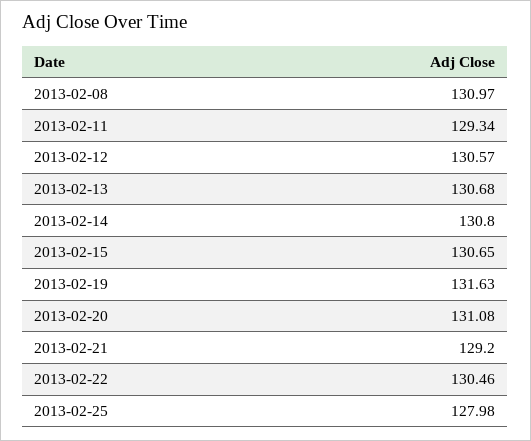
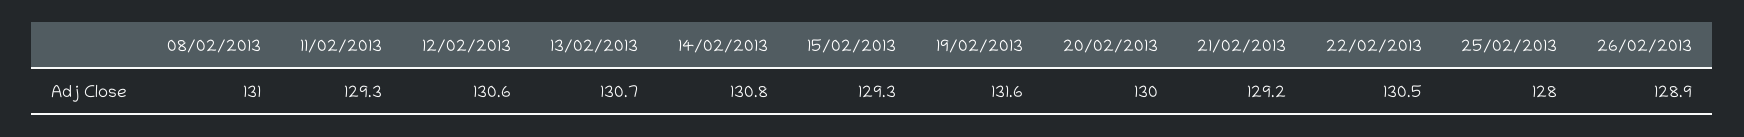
2013-02-15: 130.65 -> 129.3
2013-02-20: 131.08 -> 130
26/02/2013: none -> 128.9

